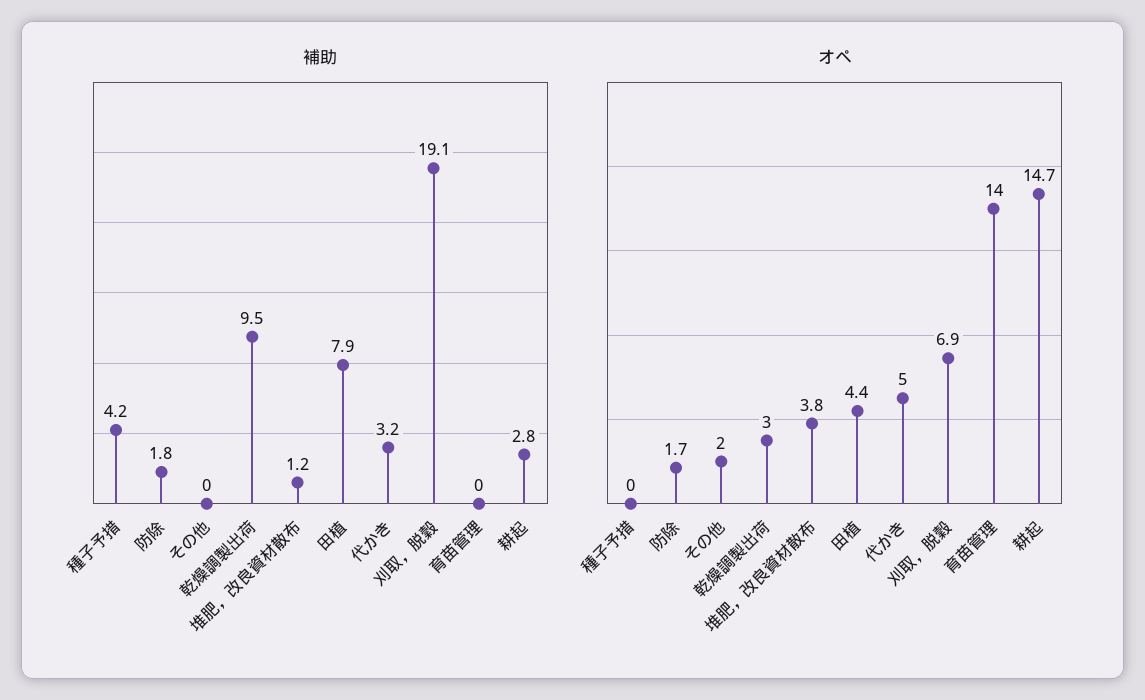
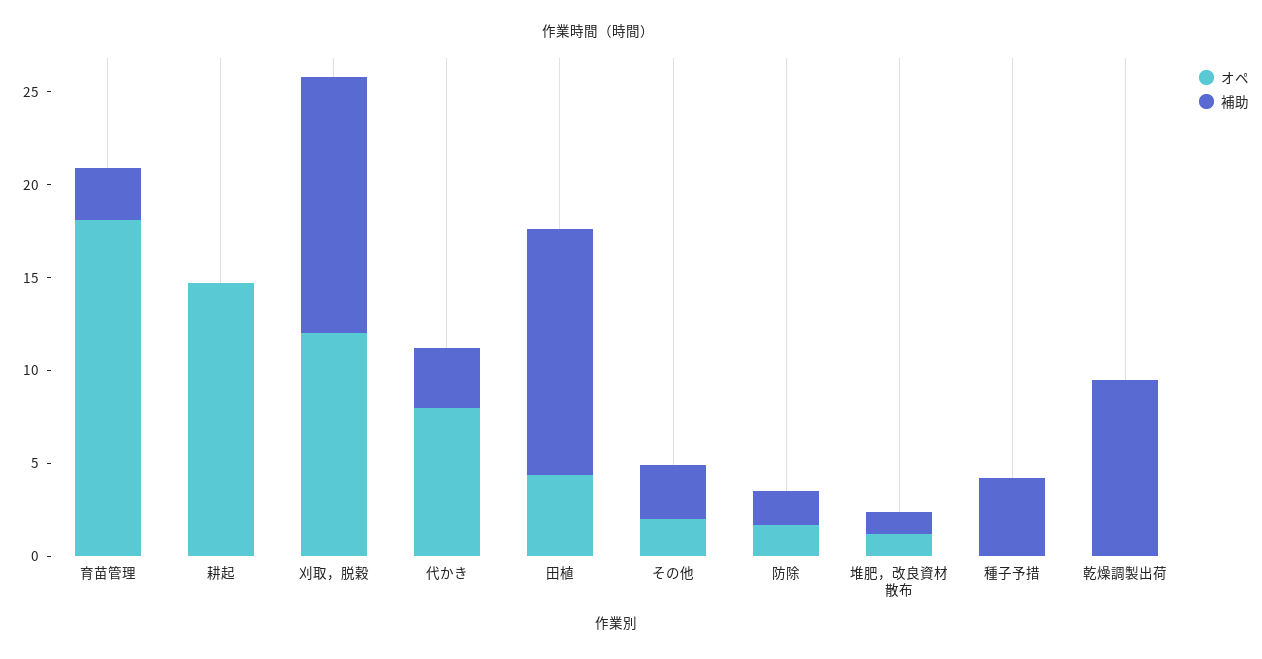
補助, その他: 0 -> 3
補助, 田植: 7.9 -> 13
補助, 刈取，脱穀: 19.1 -> 14
補助, 育苗管理: 0 -> 3
補助, 耕起: 2.8 -> 0
オペ, 乾燥調製出荷: 3 -> 0
オペ, 堆肥，改良資材散布: 3.8 -> 1
オペ, 代かき: 5 -> 8
オペ, 刈取，脱穀: 6.9 -> 12
オペ, 育苗管理: 14 -> 18

